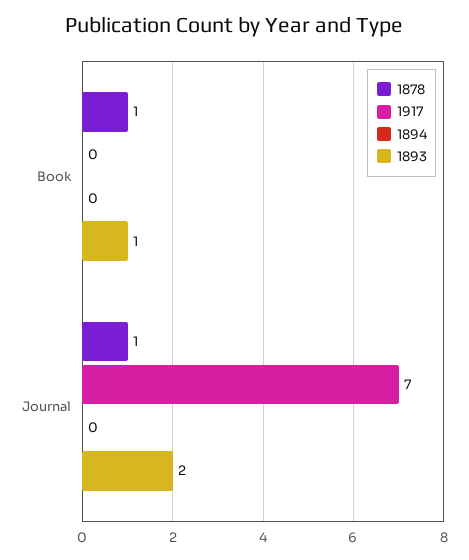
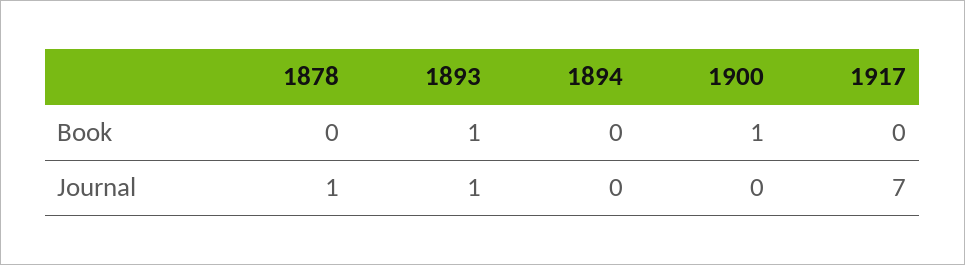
1878, Book: 1 -> 0
1893, Journal: 2 -> 1
1900, Book: none -> 1
1900, Journal: none -> 0

